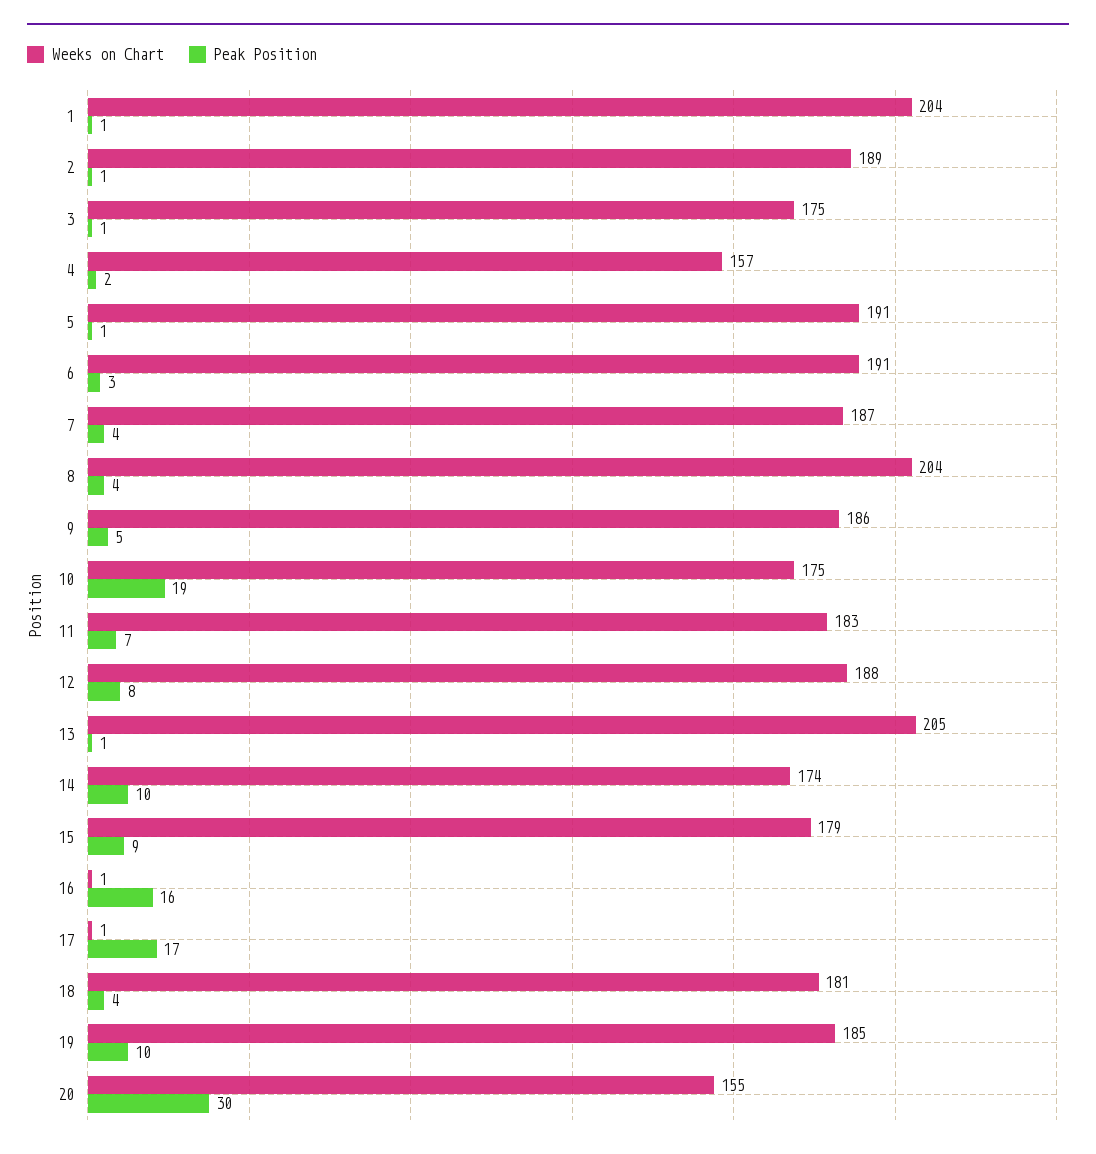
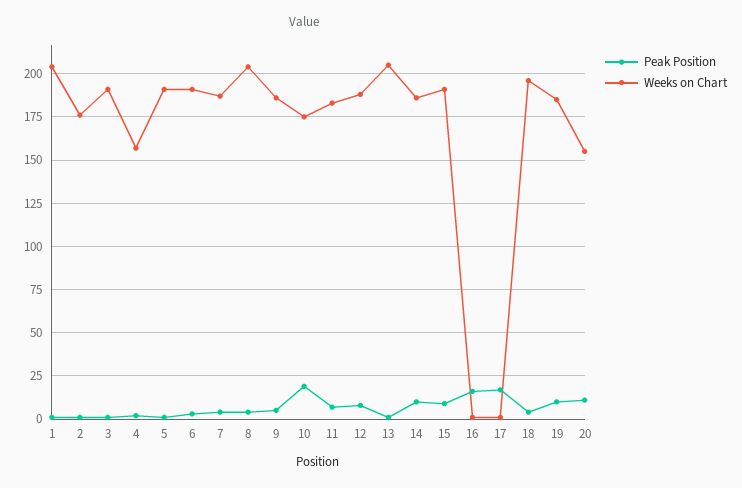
Weeks on Chart, 2: 189 -> 175
Weeks on Chart, 3: 175 -> 190
Weeks on Chart, 14: 174 -> 185
Weeks on Chart, 15: 179 -> 190
Weeks on Chart, 18: 181 -> 195
Peak Position, 20: 30 -> 10

